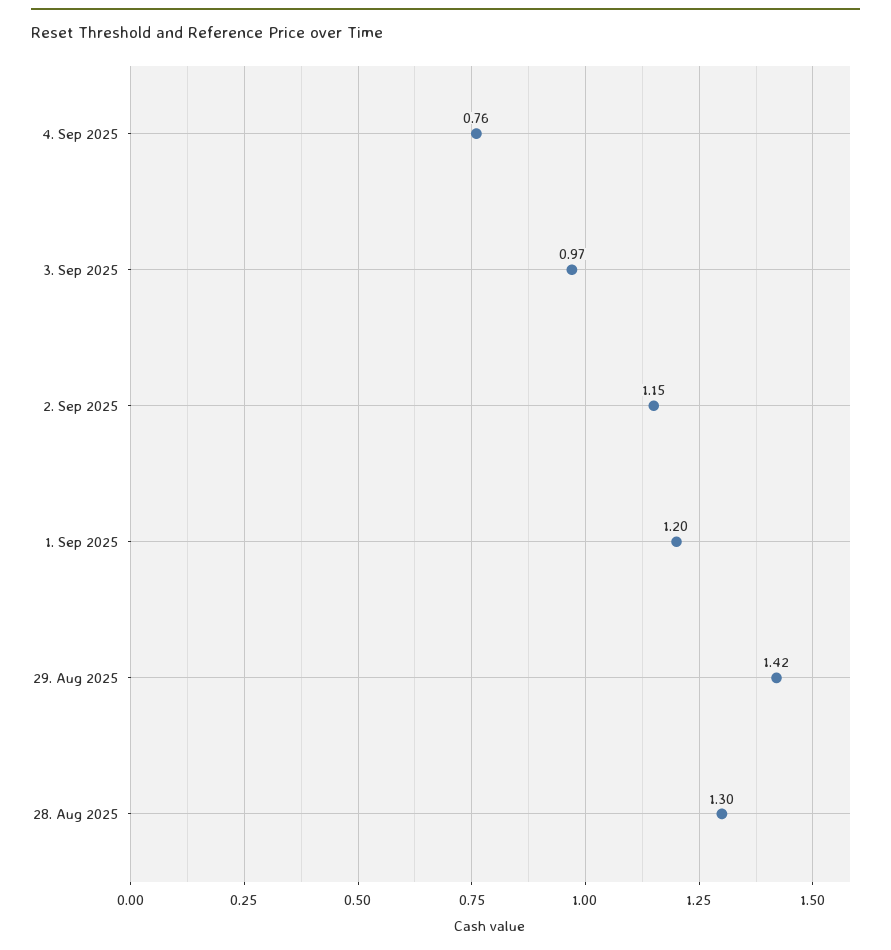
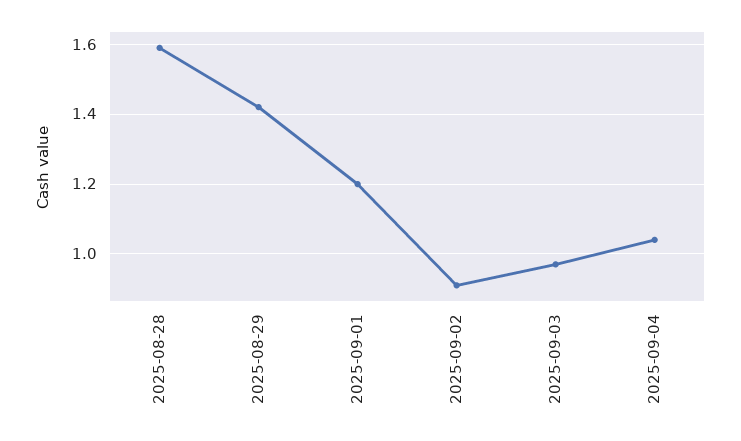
4. Sep 2025: 0.76 -> 1.05
2. Sep 2025: 1.15 -> 0.9
28. Aug 2025: 1.3 -> 1.6

